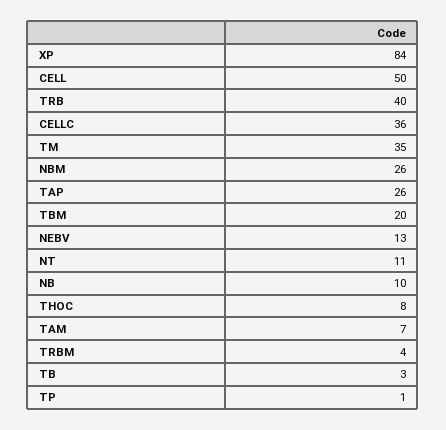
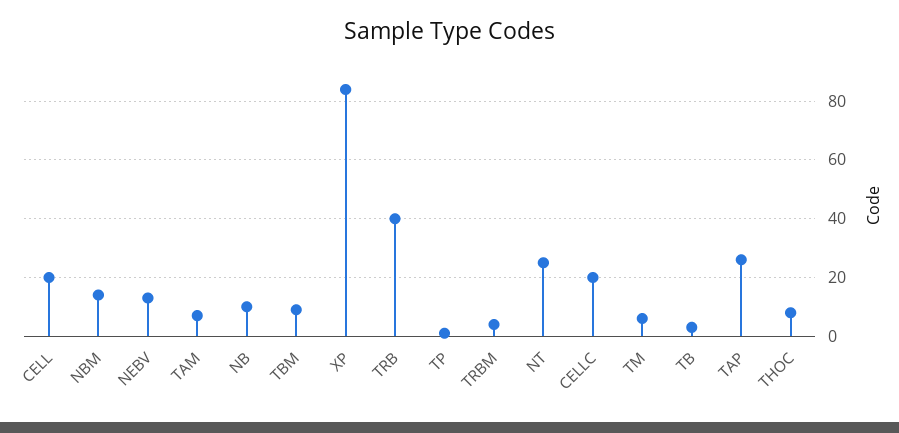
CELL: 50 -> 20
CELLC: 36 -> 20
TM: 35 -> 5
NBM: 26 -> 15
TBM: 20 -> 10
NT: 11 -> 25

